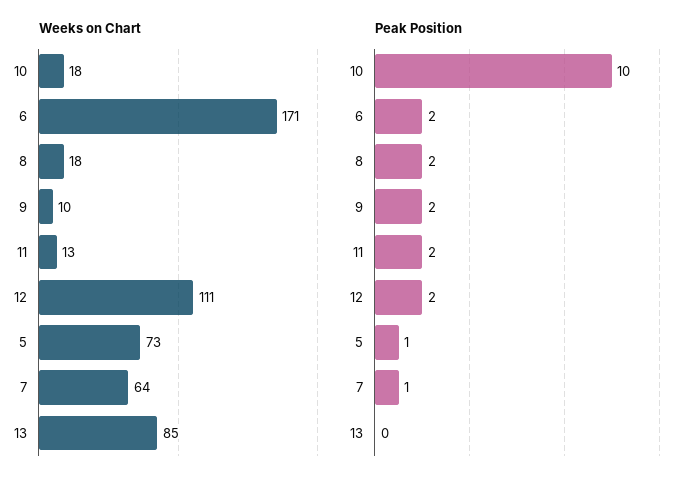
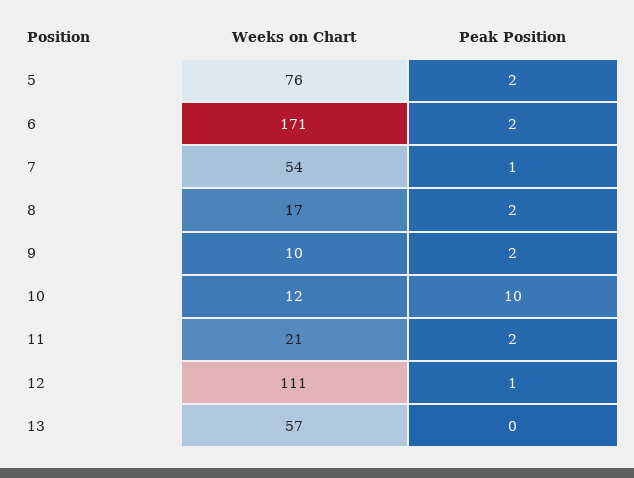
Weeks on Chart, 10: 18 -> 12
Weeks on Chart, 8: 18 -> 17
Weeks on Chart, 11: 13 -> 21
Weeks on Chart, 5: 73 -> 76
Weeks on Chart, 7: 64 -> 54
Weeks on Chart, 13: 85 -> 57
Peak Position, 12: 2 -> 1
Peak Position, 5: 1 -> 2

